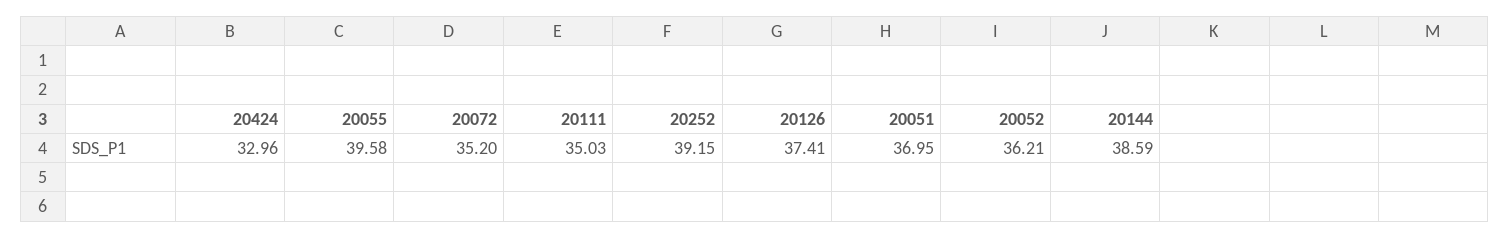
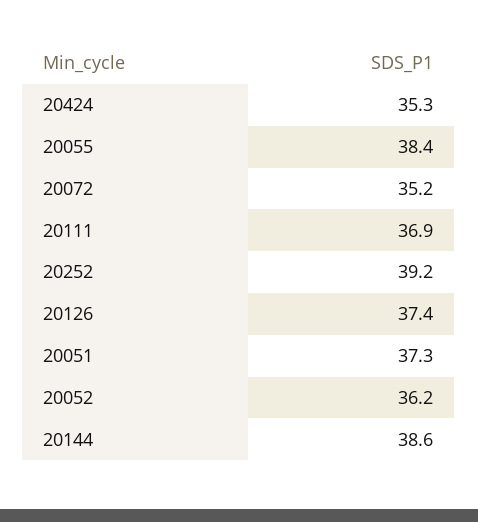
20424: 32.96 -> 35.3
20055: 39.58 -> 38.4
20111: 35.03 -> 36.9
20051: 36.95 -> 37.3

